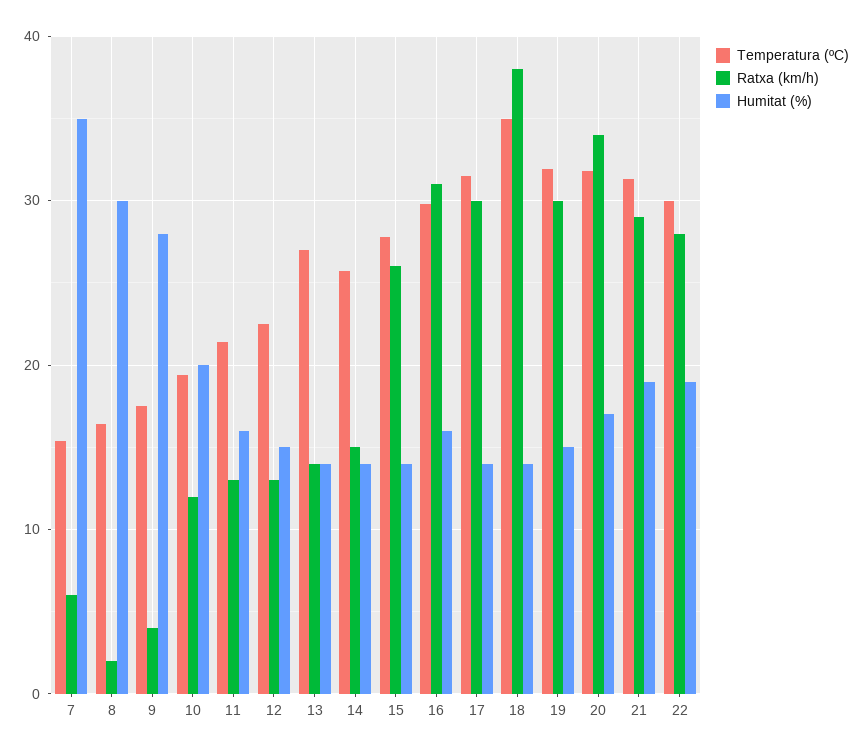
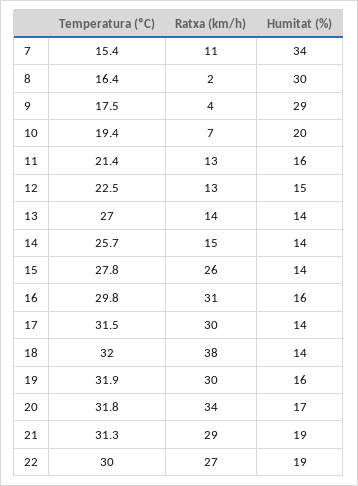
Ratxa (km/h), 7: 6 -> 11
Humitat (%), 7: 35 -> 34
Humitat (%), 9: 28 -> 29
Ratxa (km/h), 10: 12 -> 7
Temperatura (ºC), 18: 35 -> 32
Humitat (%), 19: 15 -> 16
Ratxa (km/h), 22: 28 -> 27

